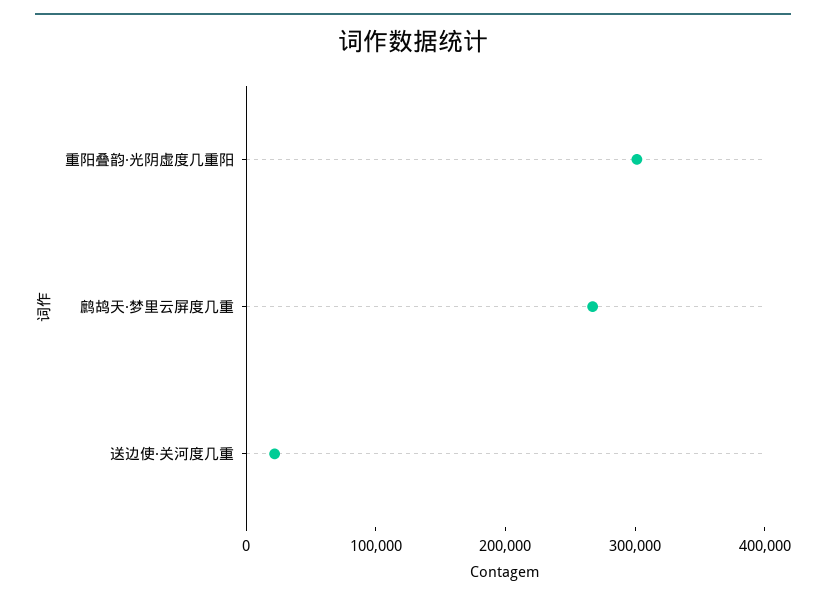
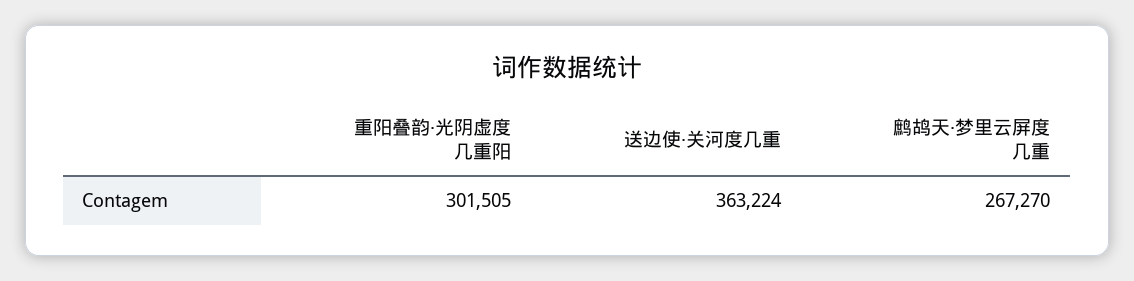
送边使·关河度几重: 20000 -> 363224

